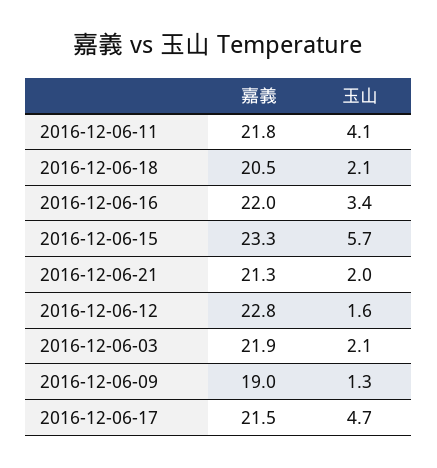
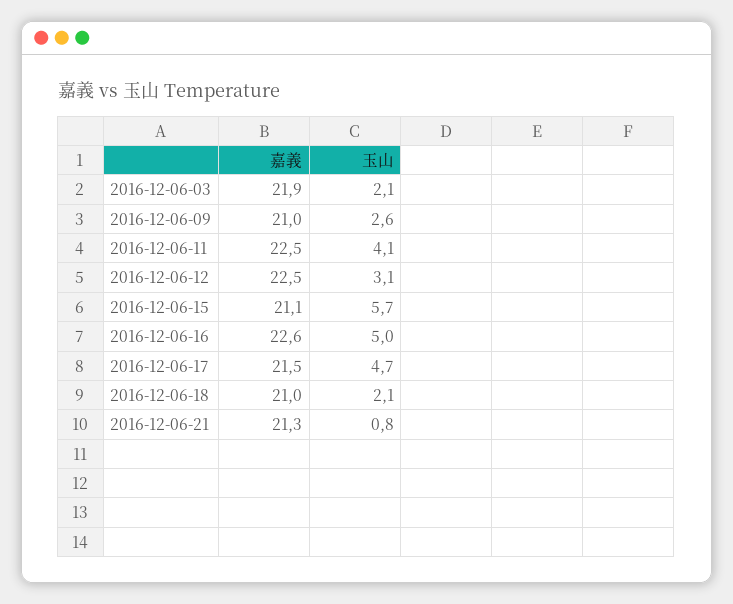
嘉義, 2016-12-06-11: 21.8 -> 22.5
嘉義, 2016-12-06-18: 20.5 -> 21
嘉義, 2016-12-06-16: 22 -> 22.6
玉山, 2016-12-06-16: 3.4 -> 5
嘉義, 2016-12-06-15: 23.3 -> 21.1
玉山, 2016-12-06-21: 2 -> 0.8
嘉義, 2016-12-06-12: 22.8 -> 22.5
玉山, 2016-12-06-12: 1.6 -> 3.1
嘉義, 2016-12-06-09: 19 -> 21
玉山, 2016-12-06-09: 1.3 -> 2.6

